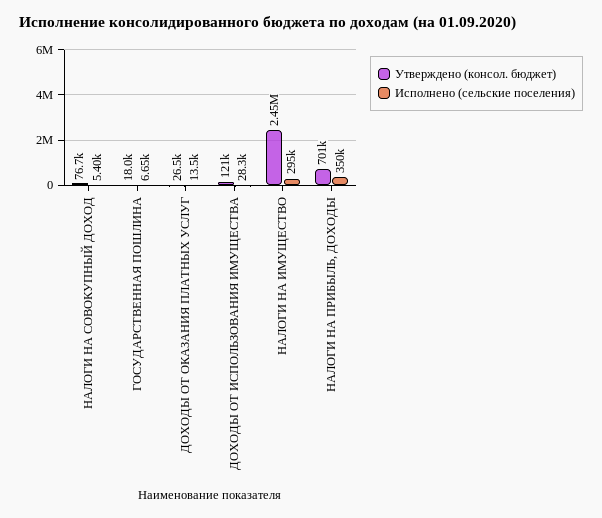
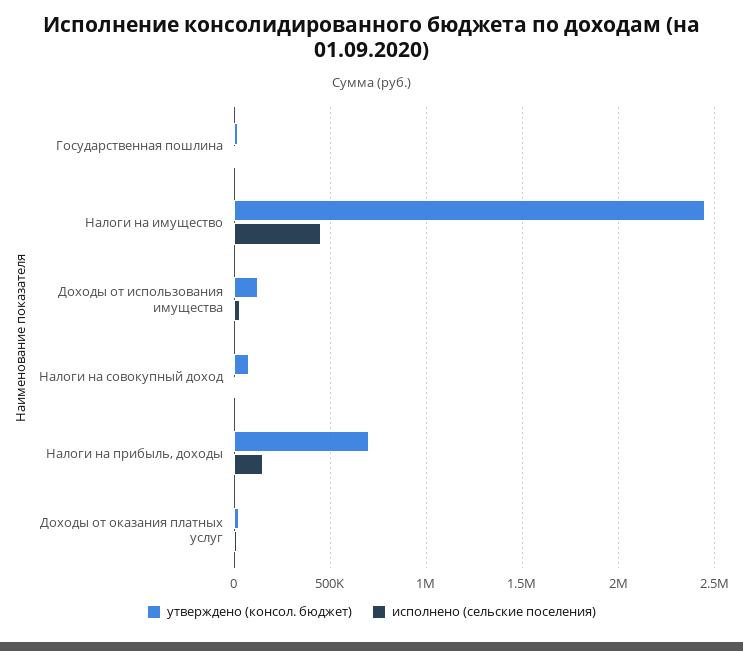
Исполнено (сельские поселения), НАЛОГИ НА ИМУЩЕСТВО: 295000 -> 450000
Исполнено (сельские поселения), НАЛОГИ НА ПРИБЫЛЬ, ДОХОДЫ: 350000 -> 150000

